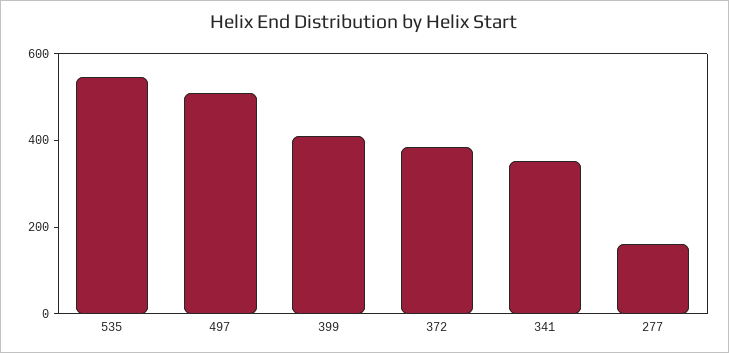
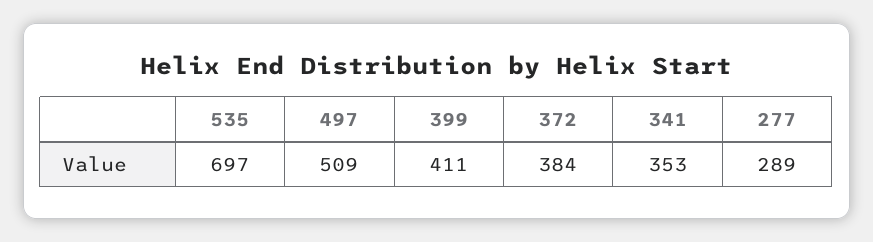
535: 550 -> 697
277: 150 -> 289

